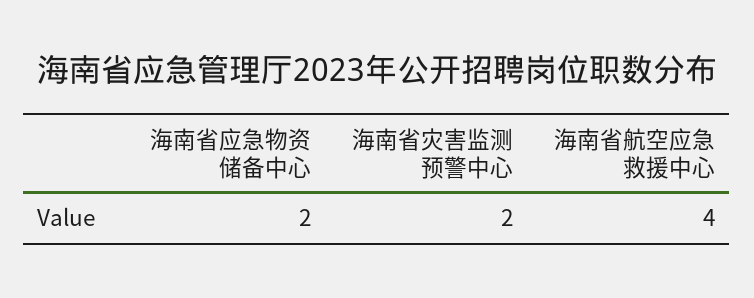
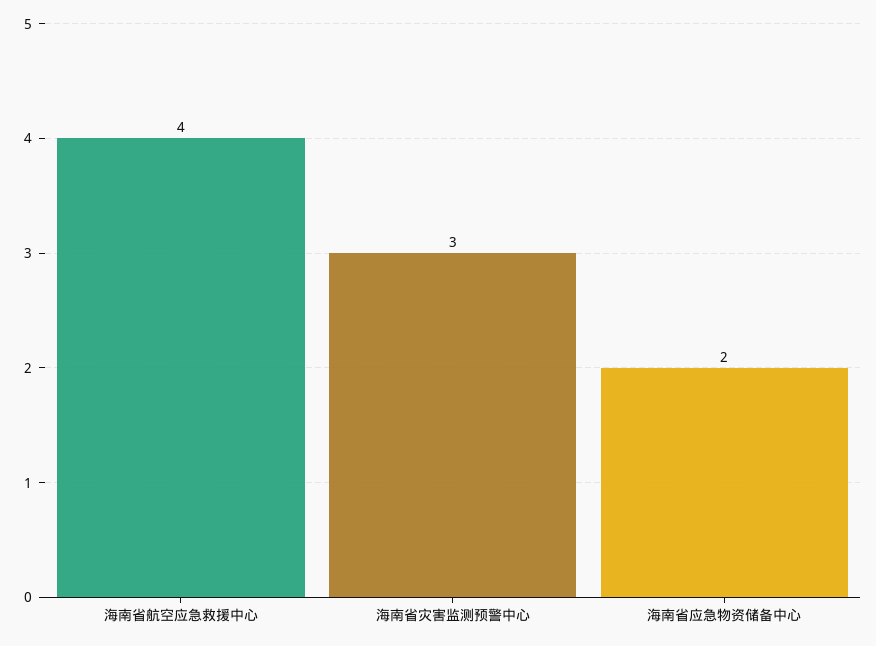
海南省灾害监测预警中心: 2 -> 3

